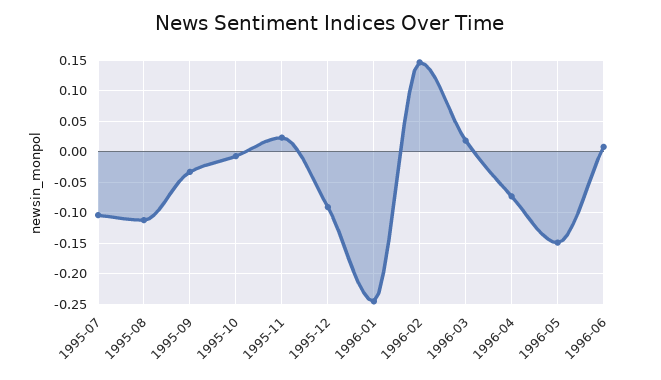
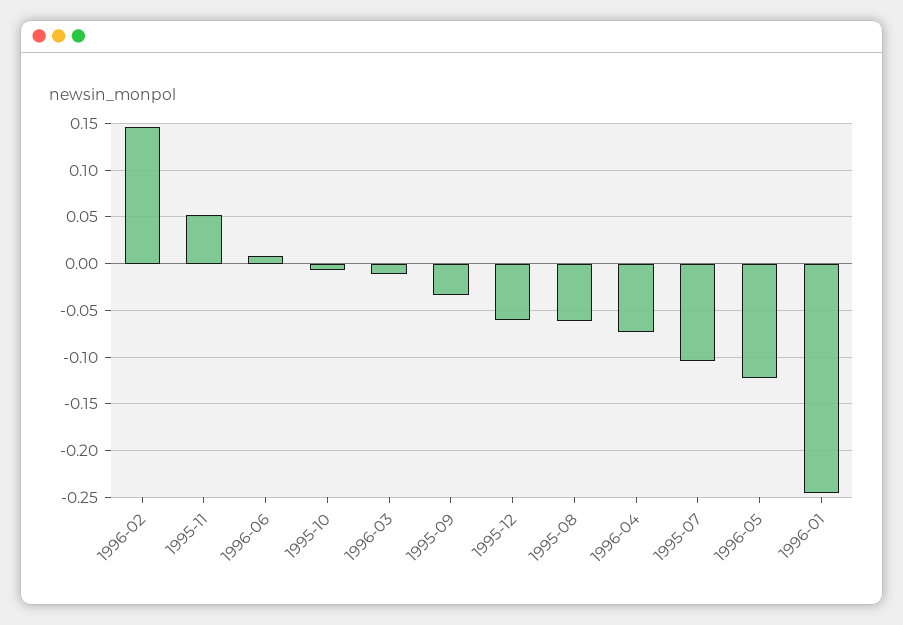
1995-08: -0.11 -> -0.06
1995-11: 0.02 -> 0.05
1995-12: -0.09 -> -0.06
1996-03: 0.02 -> -0.01
1996-05: -0.15 -> -0.12

